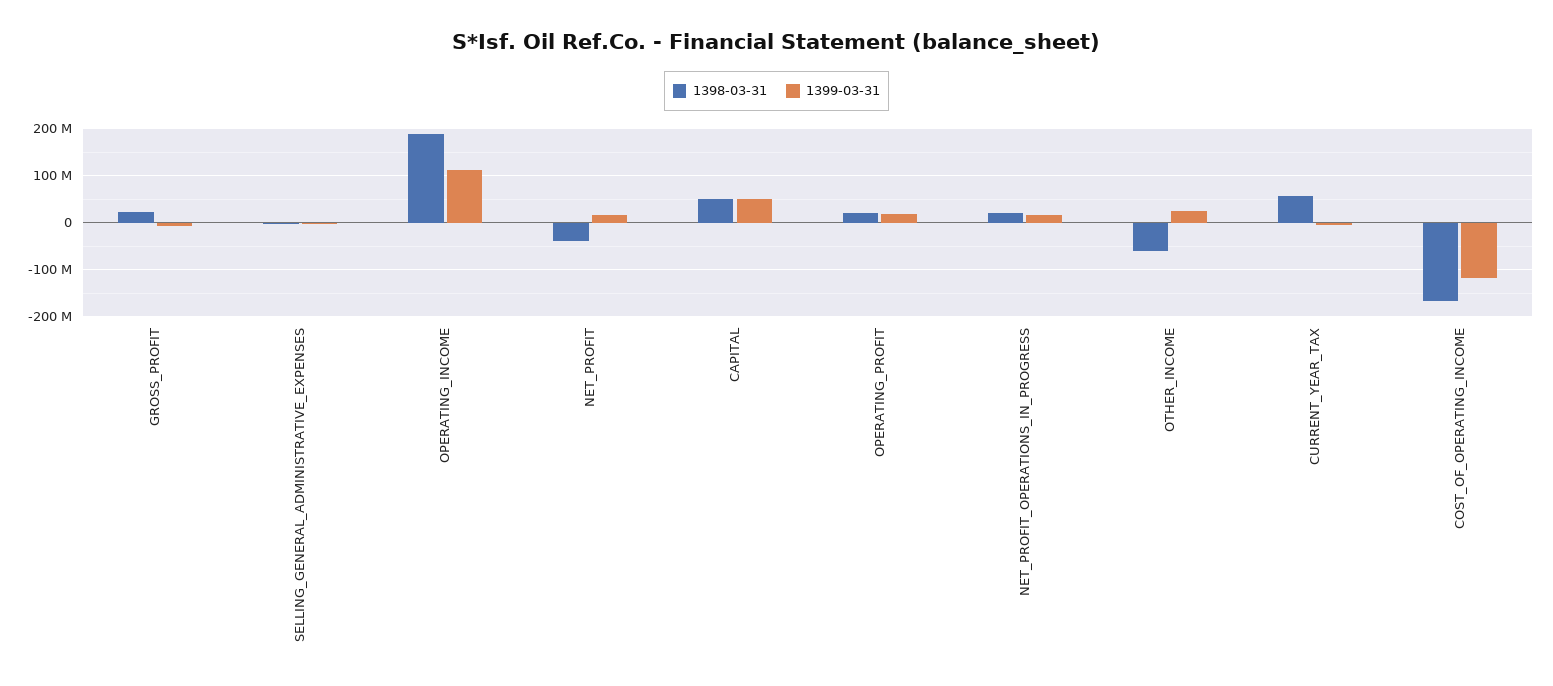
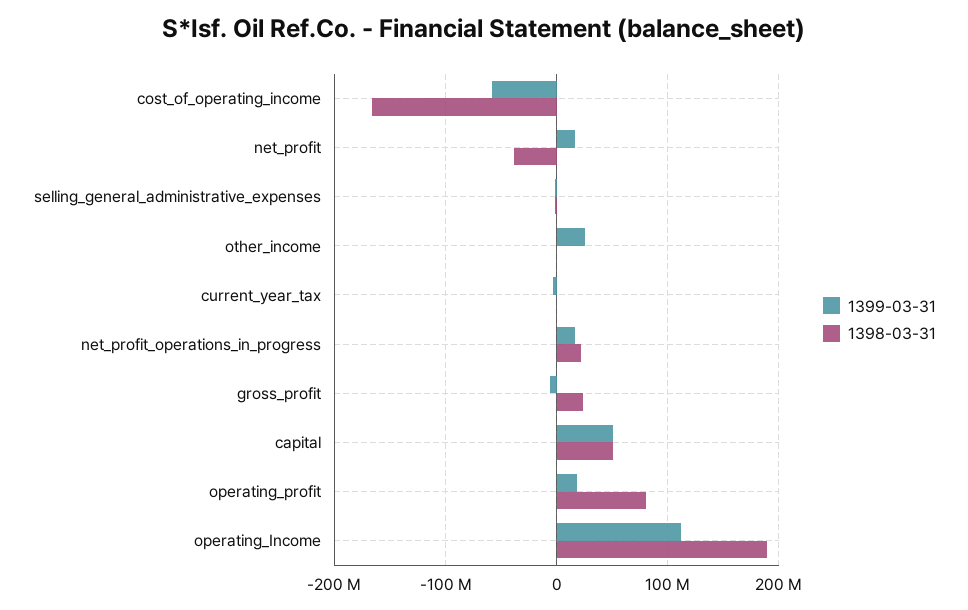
1398-03-31, OPERATING_PROFIT: 20000000 -> 80000000
1398-03-31, OTHER_INCOME: -60000000 -> 0
1398-03-31, CURRENT_YEAR_TAX: 60000000 -> 0
1399-03-31, COST_OF_OPERATING_INCOME: -120000000 -> -60000000

